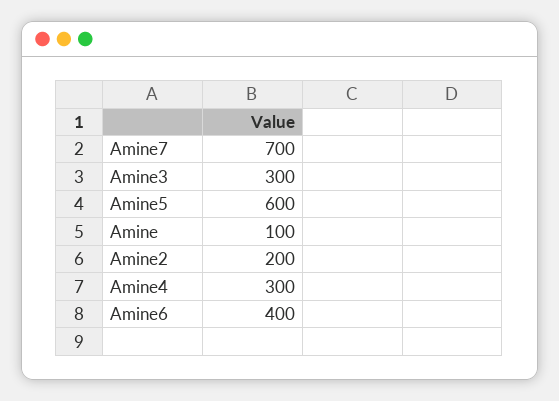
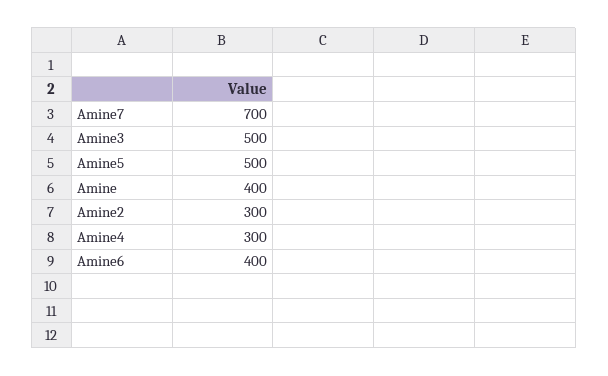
Amine3: 300 -> 500
Amine5: 600 -> 500
Amine: 100 -> 400
Amine2: 200 -> 300

